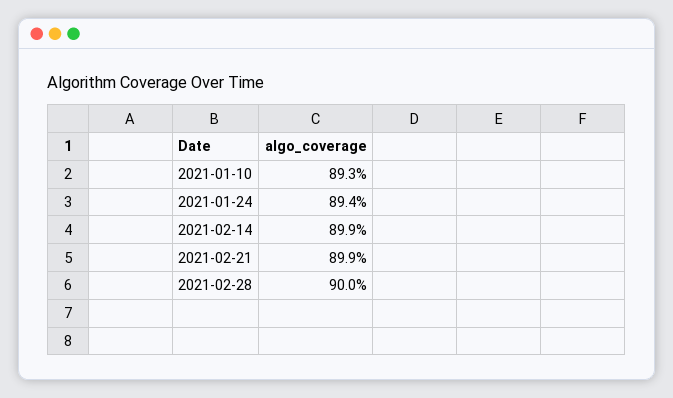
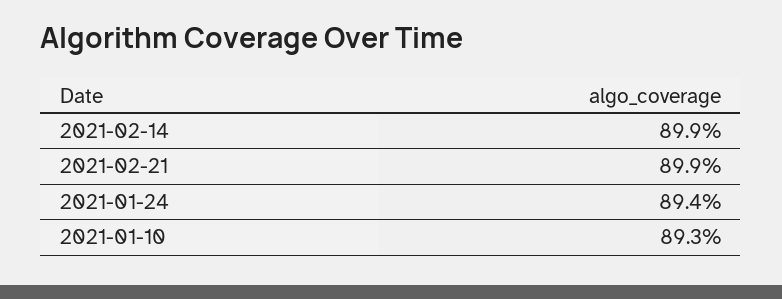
2021-02-28: 90 -> none

